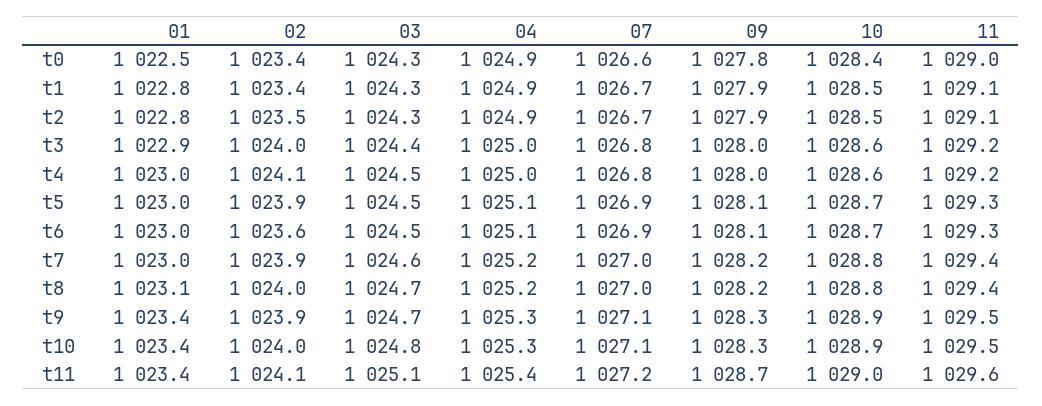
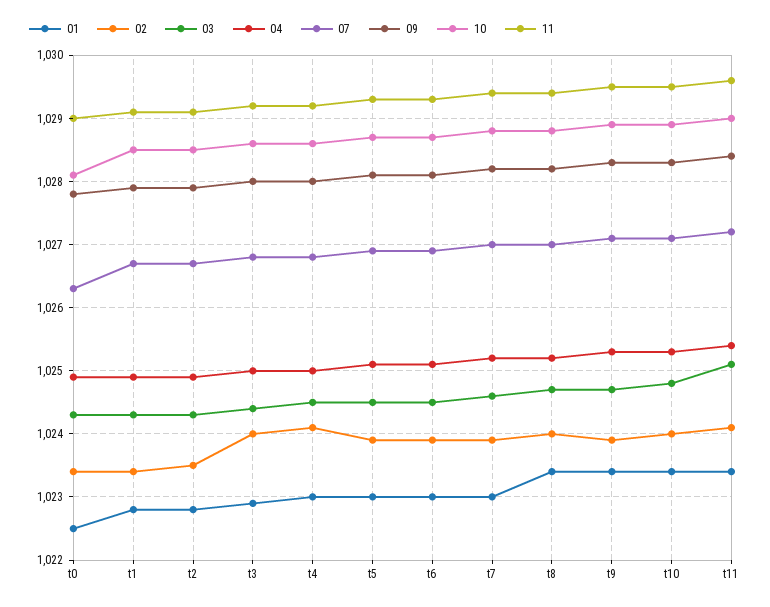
07, t0: 1026.6 -> 1026.3
10, t0: 1028.4 -> 1028.1
02, t6: 1023.6 -> 1023.9
01, t8: 1023.1 -> 1023.4
09, t11: 1028.7 -> 1028.4

